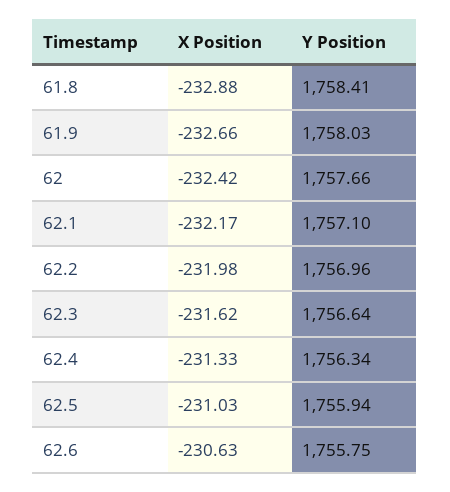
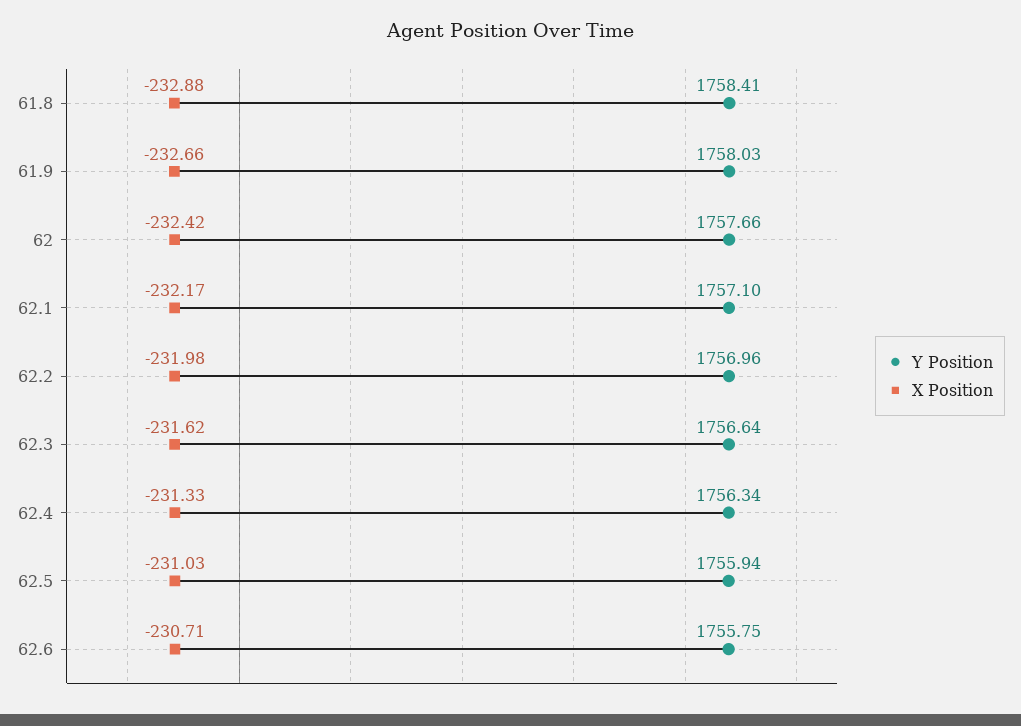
X Position, 62.6: -230.63 -> -230.71

